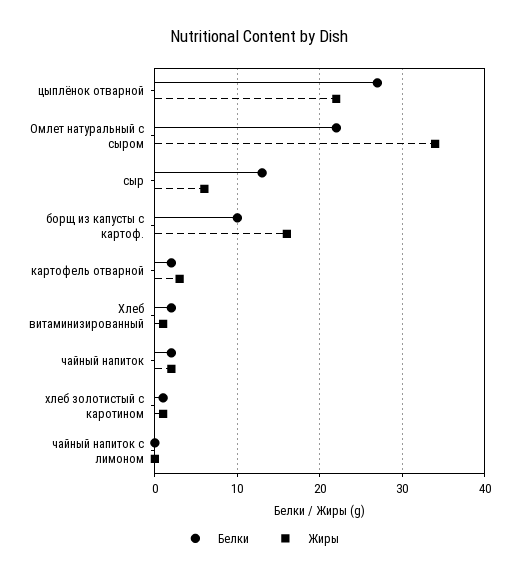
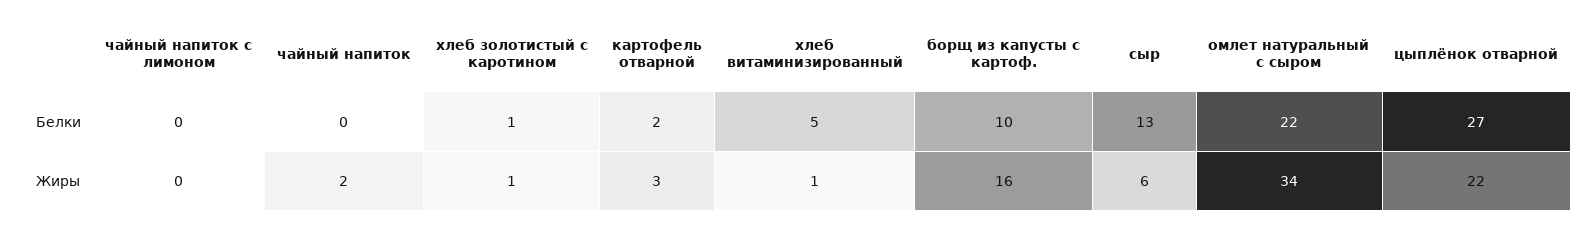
Белки, Хлеб витаминизированный: 2 -> 5
Белки, чайный напиток: 2 -> 0

